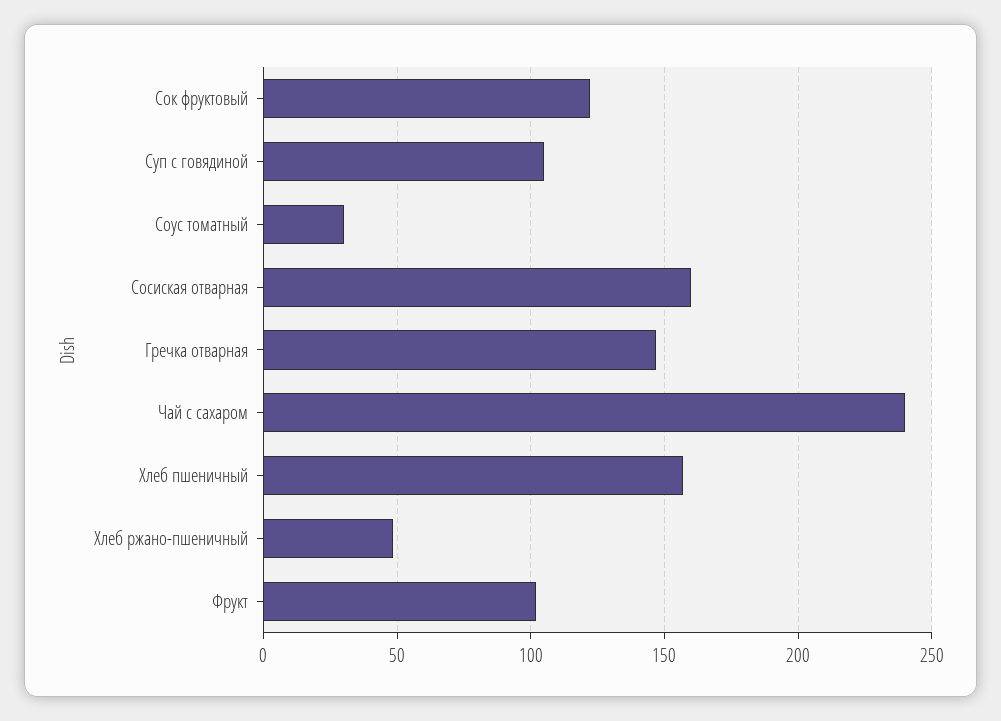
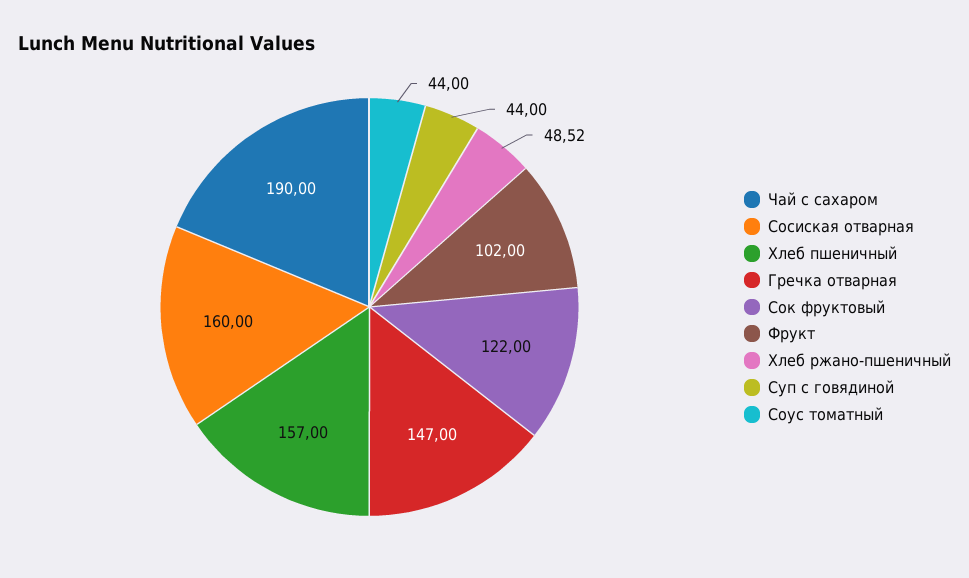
Суп с говядиной: 105 -> 44
Соус томатный: 30 -> 44
Чай с сахаром: 240 -> 190

